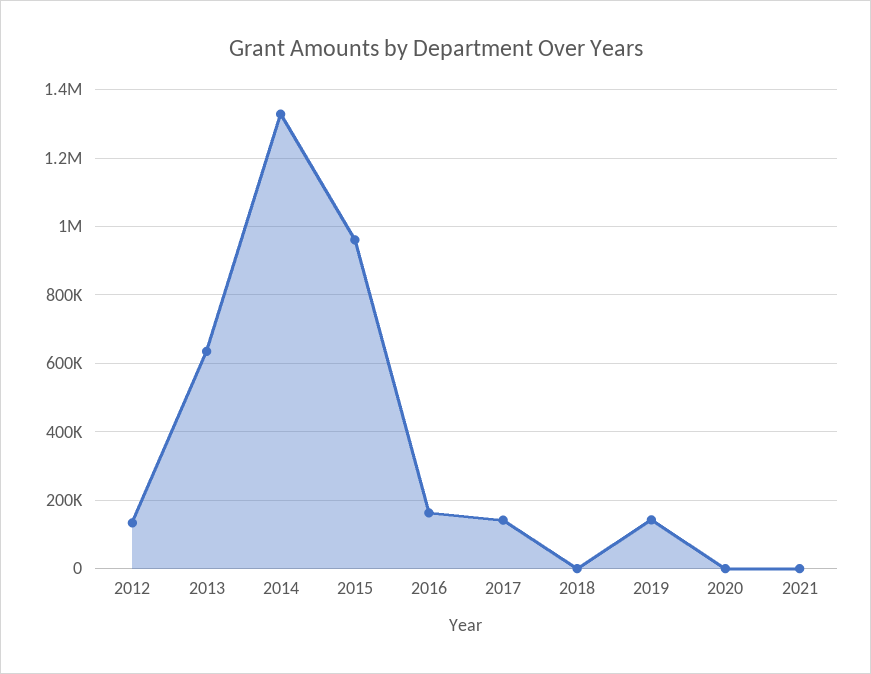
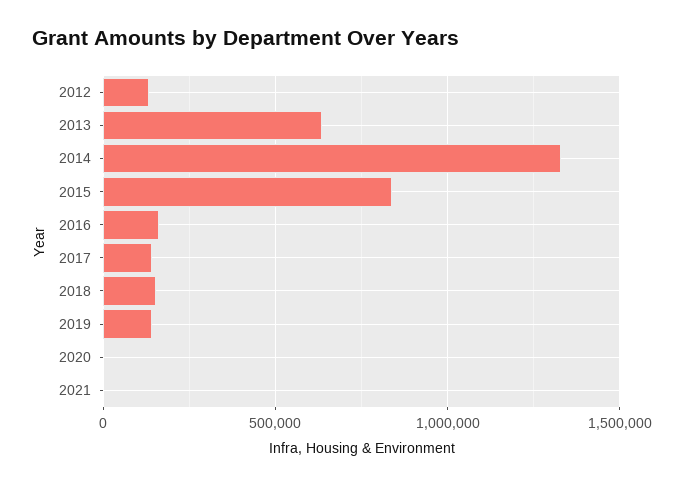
2015: 960000 -> 850000
2018: 0 -> 150000

